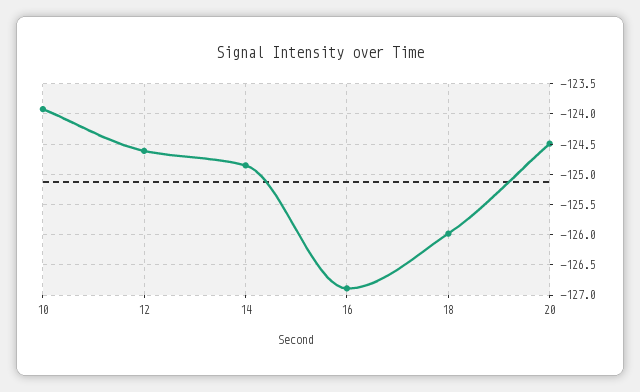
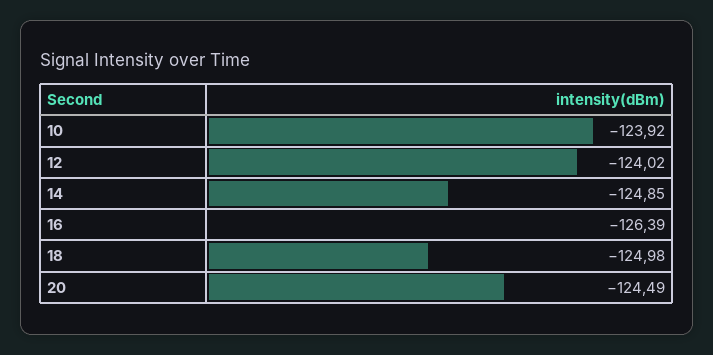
12: -124.6 -> -124.02
16: -126.9 -> -126.39
18: -126 -> -124.98

